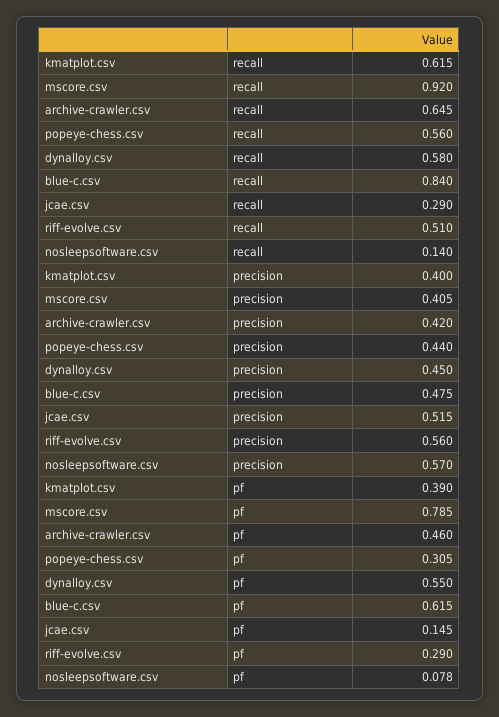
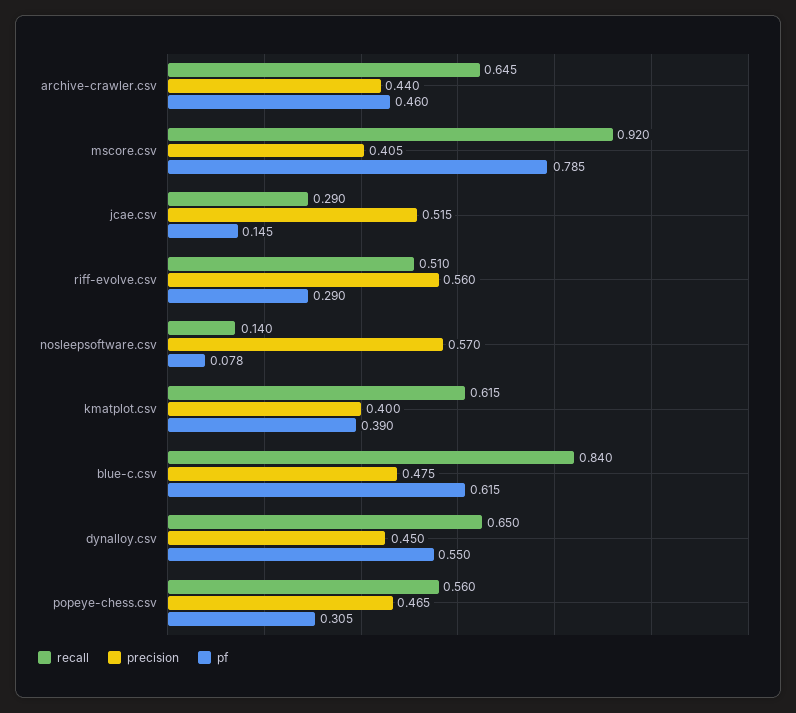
recall, dynalloy.csv: 0.58 -> 0.65
precision, archive-crawler.csv: 0.42 -> 0.44
precision, popeye-chess.csv: 0.44 -> 0.465

